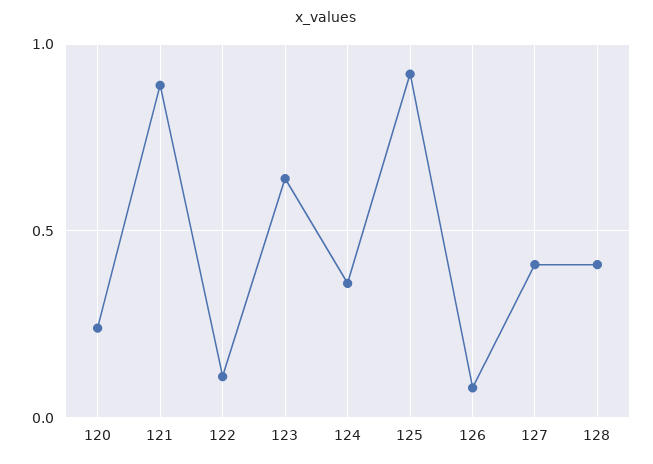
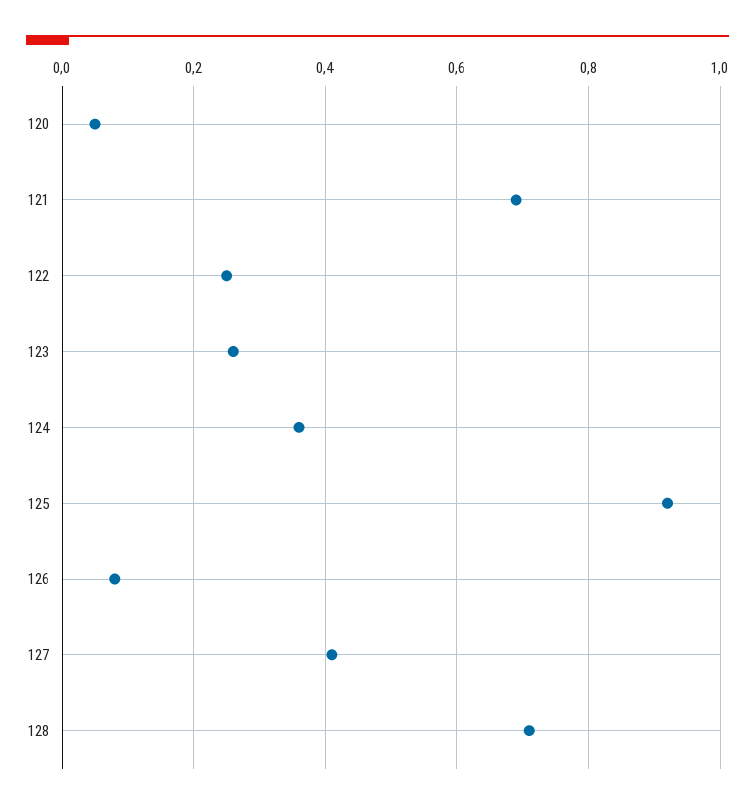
120: 0.25 -> 0.05
121: 0.9 -> 0.7
122: 0.1 -> 0.25
123: 0.65 -> 0.25
128: 0.4 -> 0.7

